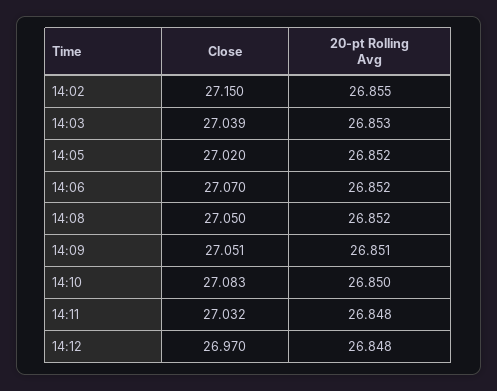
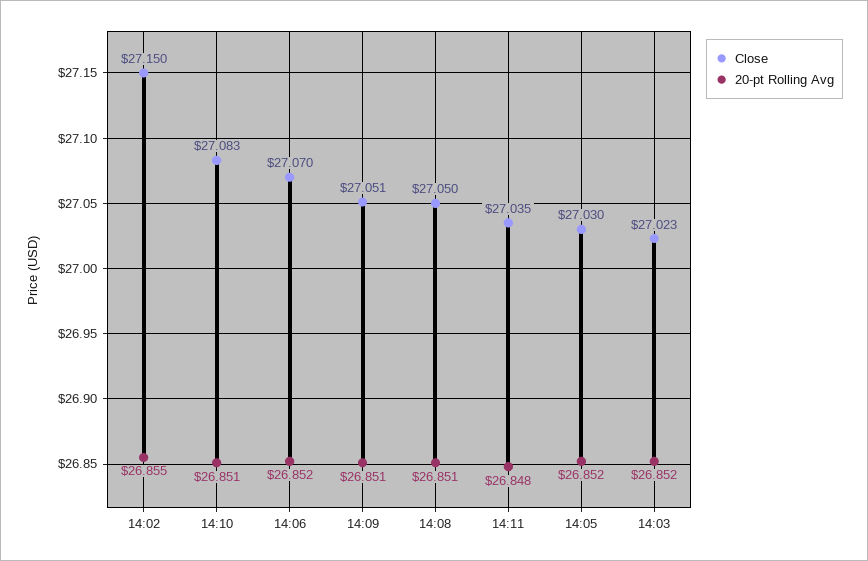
Close, 14:03: 27.039 -> 27.023
20-pt Rolling Avg, 14:03: 26.853 -> 26.852
Close, 14:05: 27.02 -> 27.03
20-pt Rolling Avg, 14:08: 26.852 -> 26.851
20-pt Rolling Avg, 14:10: 26.85 -> 26.851
Close, 14:11: 27.032 -> 27.035
Close, 14:12: 26.97 -> none
20-pt Rolling Avg, 14:12: 26.848 -> none

